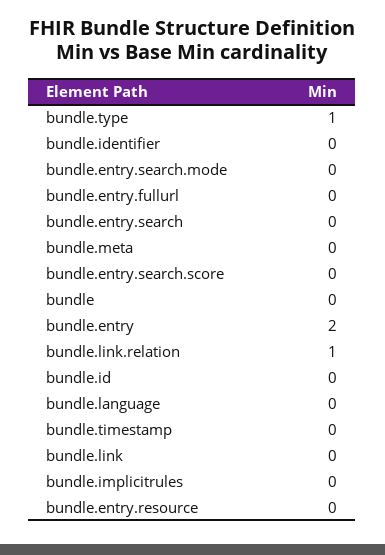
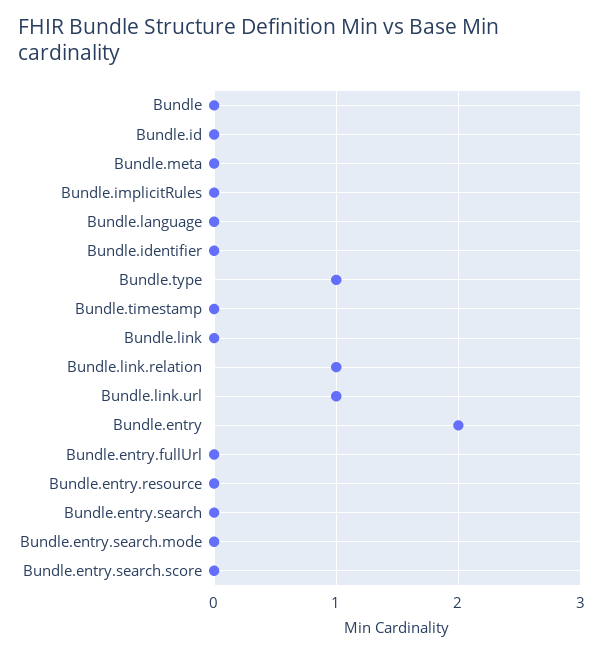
Bundle.link.url: none -> 1

